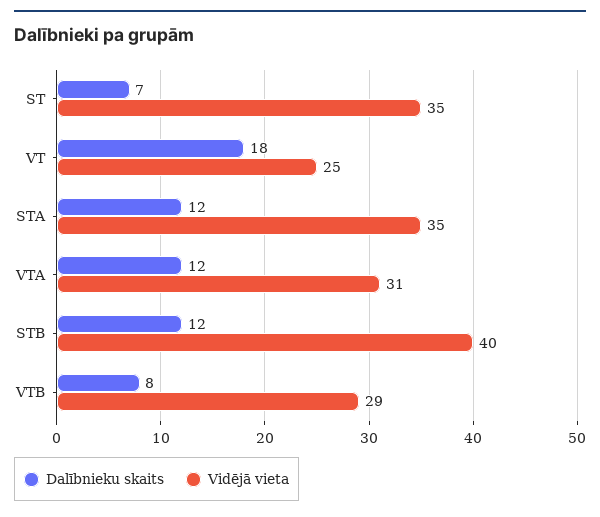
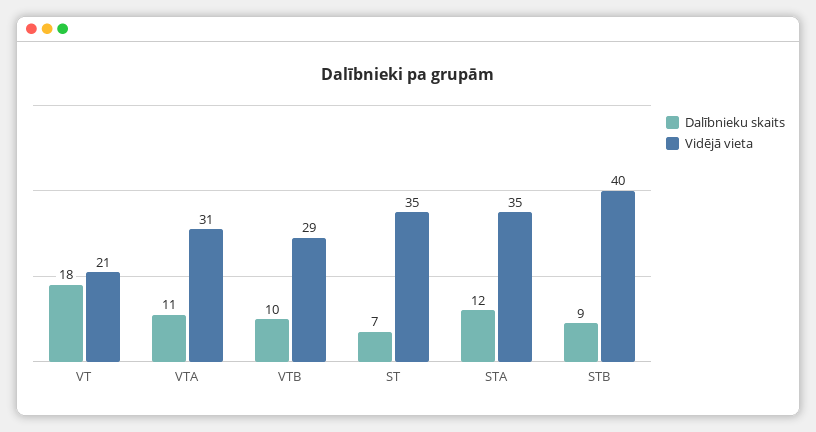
Vidējā vieta, VT: 25 -> 21
Dalībnieku skaits, VTA: 12 -> 11
Dalībnieku skaits, STB: 12 -> 9
Dalībnieku skaits, VTB: 8 -> 10

